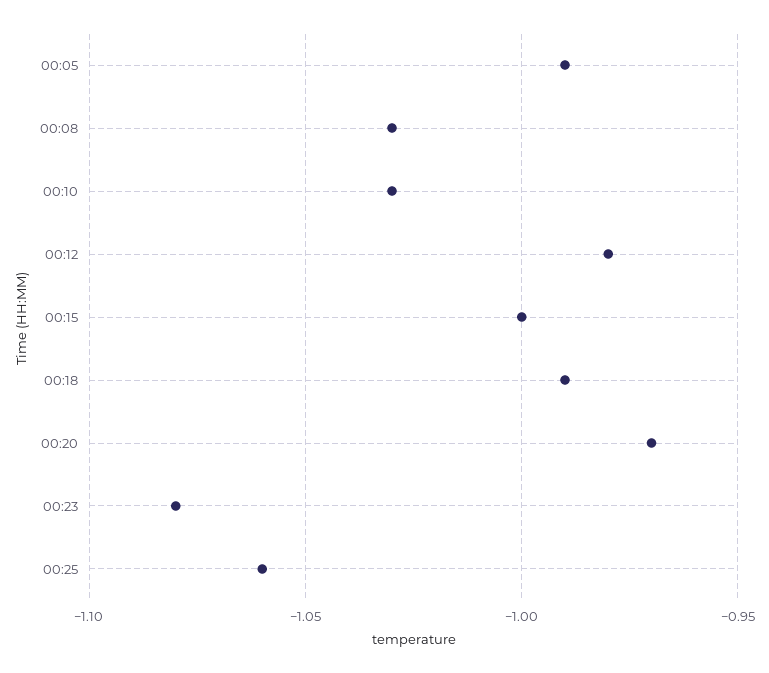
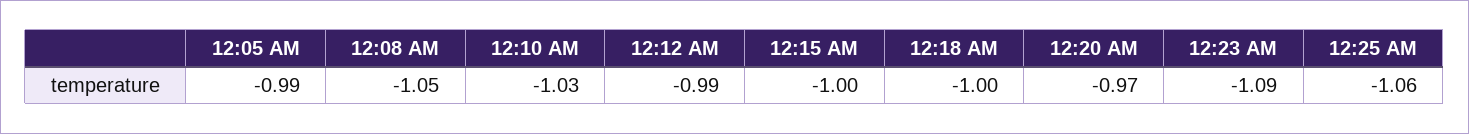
00:08: -1.03 -> -1.05
00:12: -0.98 -> -0.99
00:18: -0.99 -> -1
00:23: -1.08 -> -1.09

